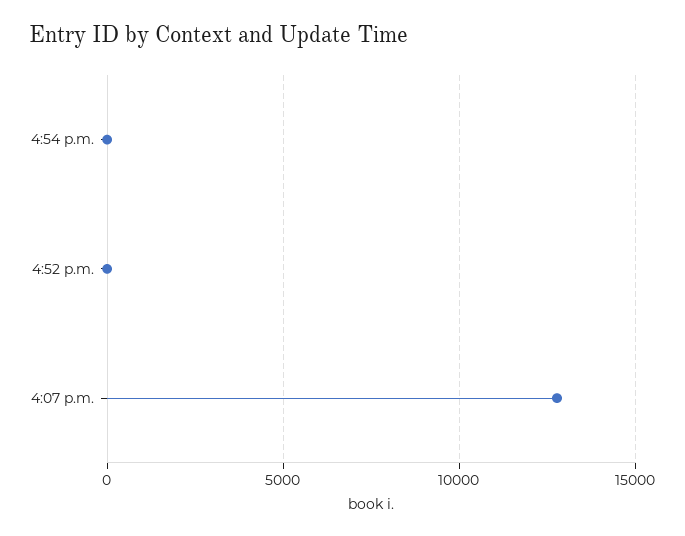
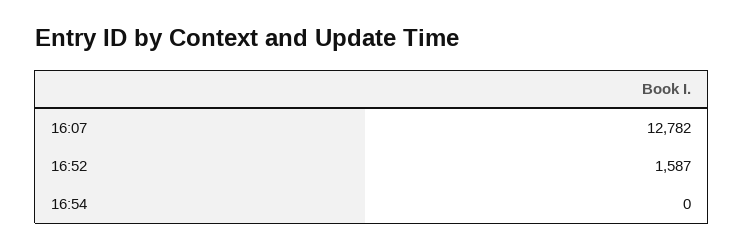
4:52 p.m.: 0 -> 1587

